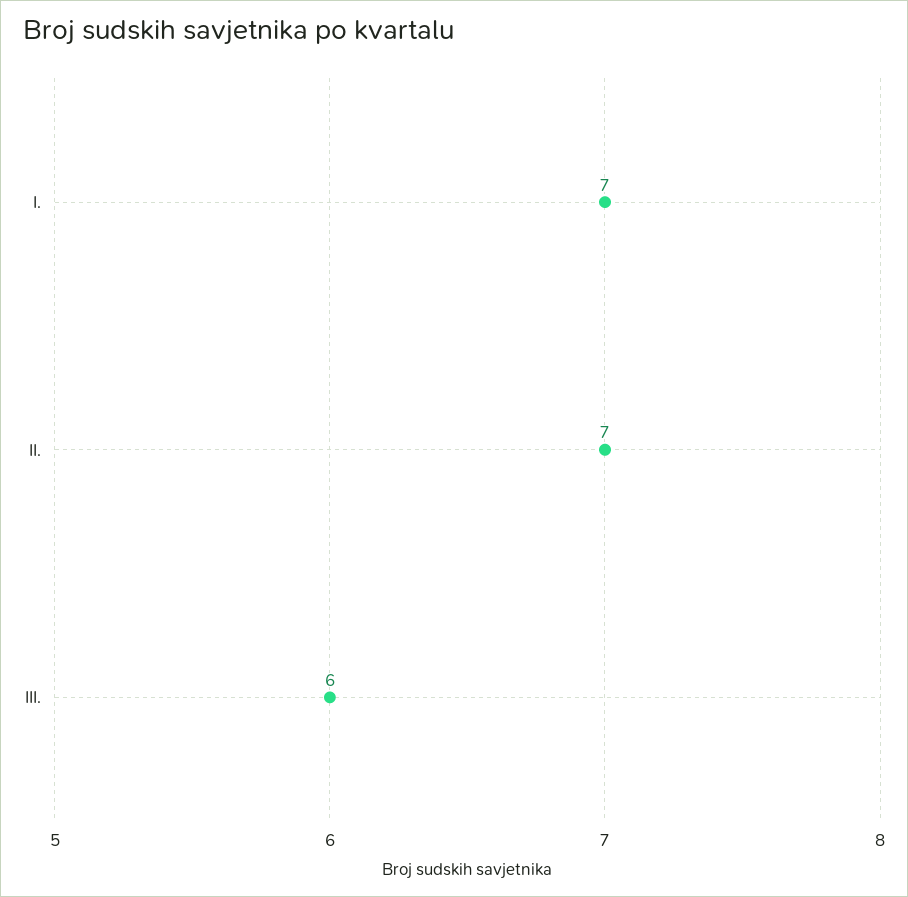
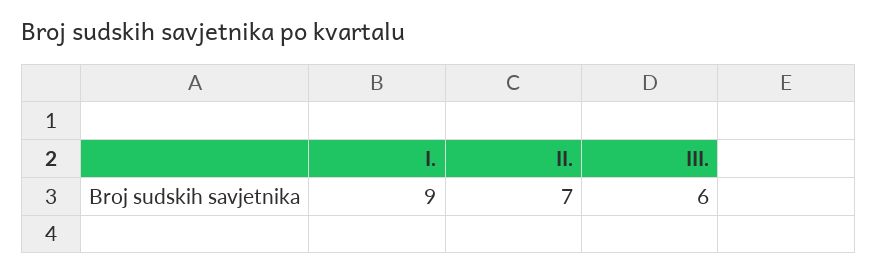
I.: 7 -> 9

